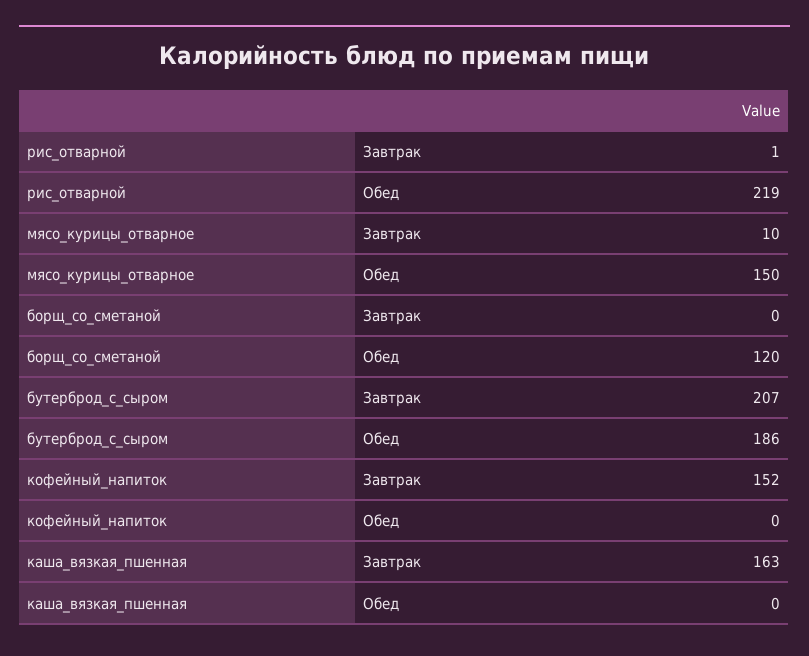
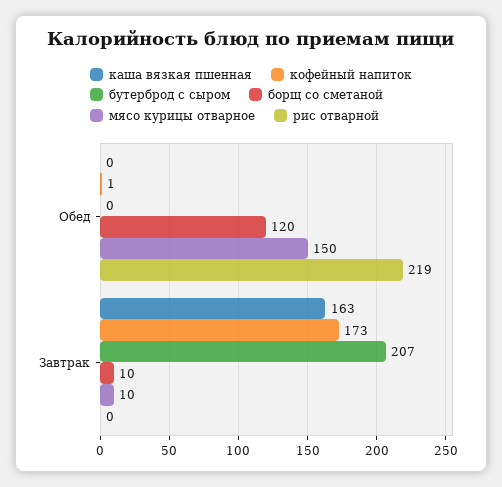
рис_отварной, Завтрак: 1 -> 0
борщ_со_сметаной, Завтрак: 0 -> 10
бутерброд_с_сыром, Обед: 186 -> 0
кофейный_напиток, Завтрак: 152 -> 173
кофейный_напиток, Обед: 0 -> 1

